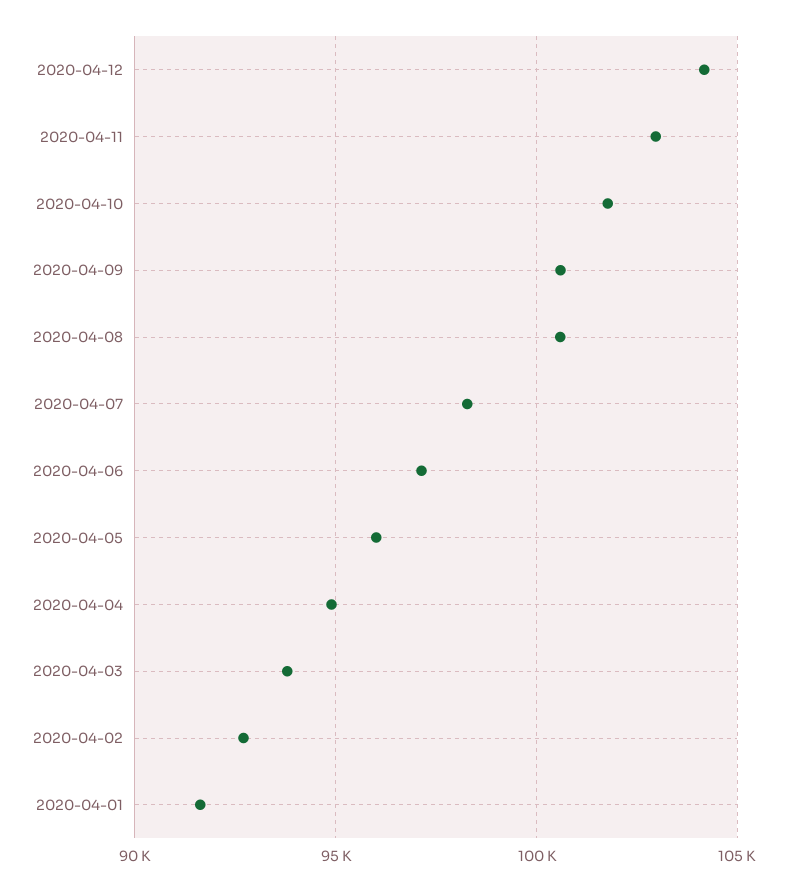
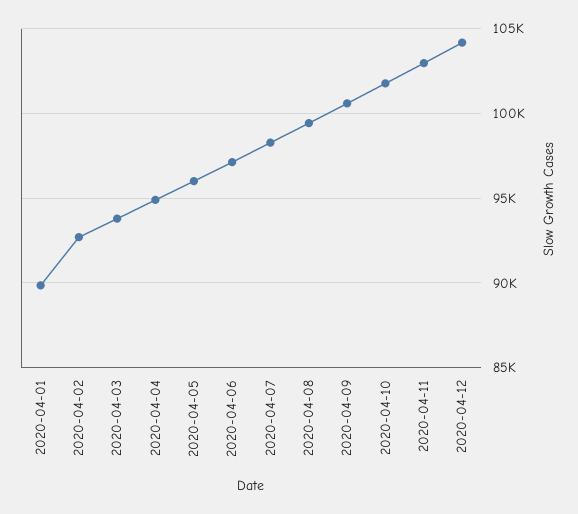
2020-04-08: 100500 -> 99500
2020-04-01: 91500 -> 90000

